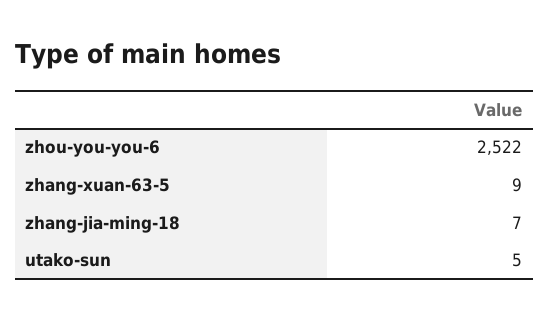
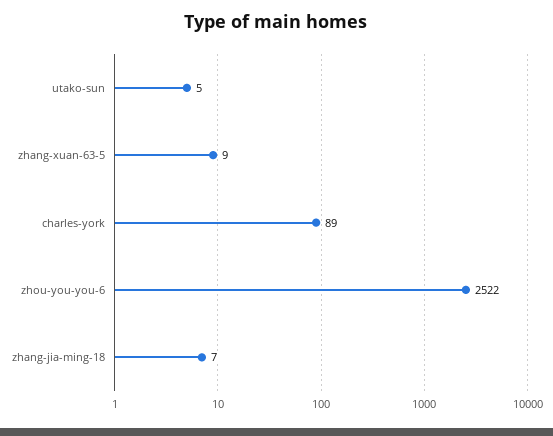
charles-york: none -> 89

